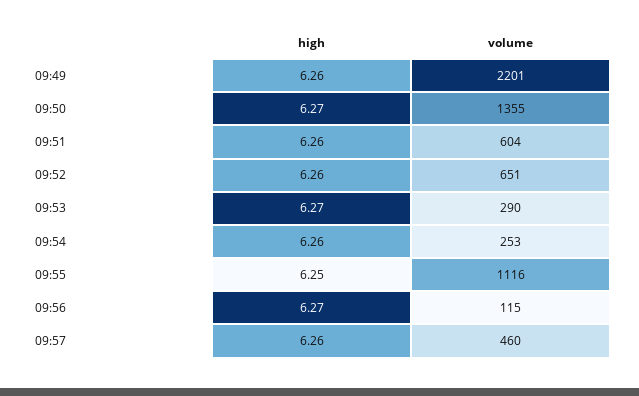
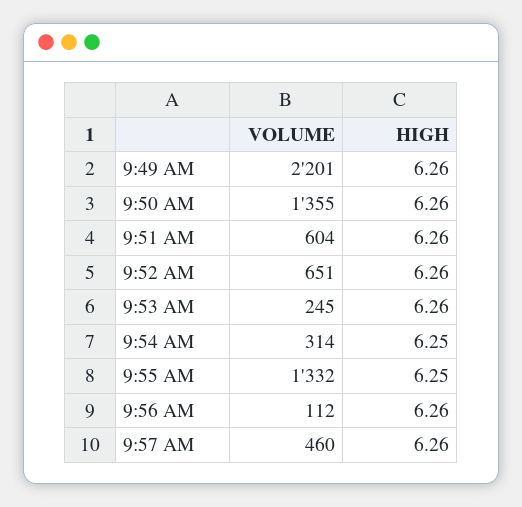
high, 09:50: 6.27 -> 6.26
high, 09:53: 6.27 -> 6.26
volume, 09:53: 290 -> 245
high, 09:54: 6.26 -> 6.25
volume, 09:54: 253 -> 314
volume, 09:55: 1116 -> 1332
high, 09:56: 6.27 -> 6.26
volume, 09:56: 115 -> 112

